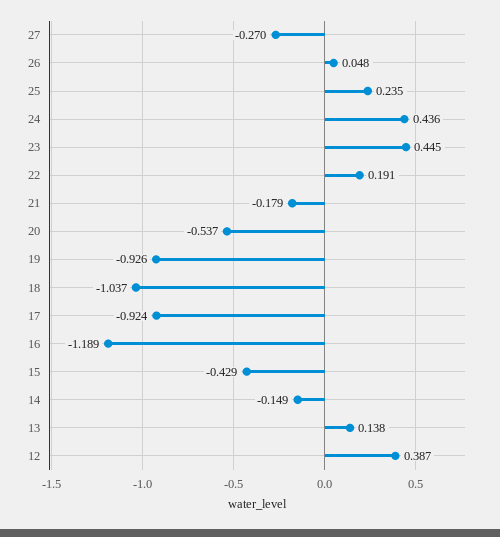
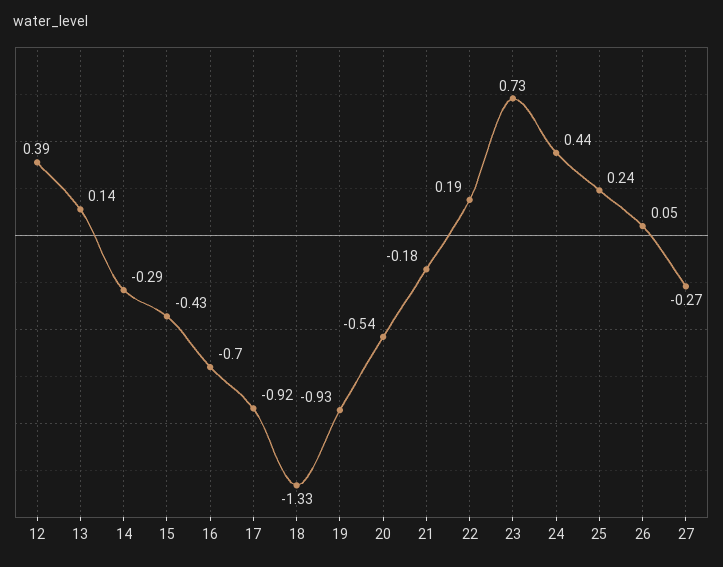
23: 0.445 -> 0.73
18: -1.037 -> -1.33
16: -1.189 -> -0.7
14: -0.149 -> -0.29

